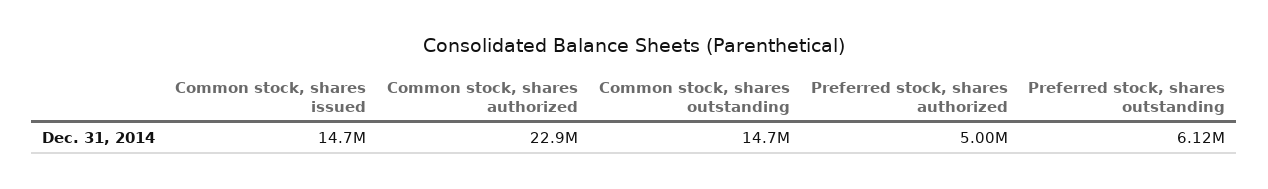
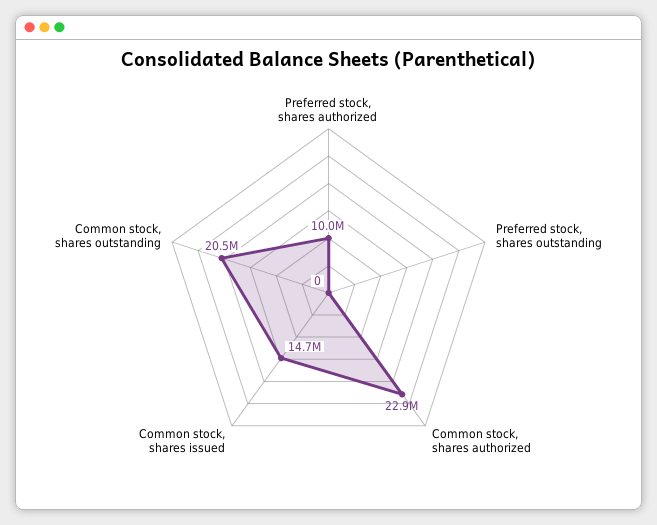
Common stock, shares outstanding: 14700000 -> 20500000
Preferred stock, shares authorized: 5000000 -> 10000000
Preferred stock, shares outstanding: 6120000 -> 0

